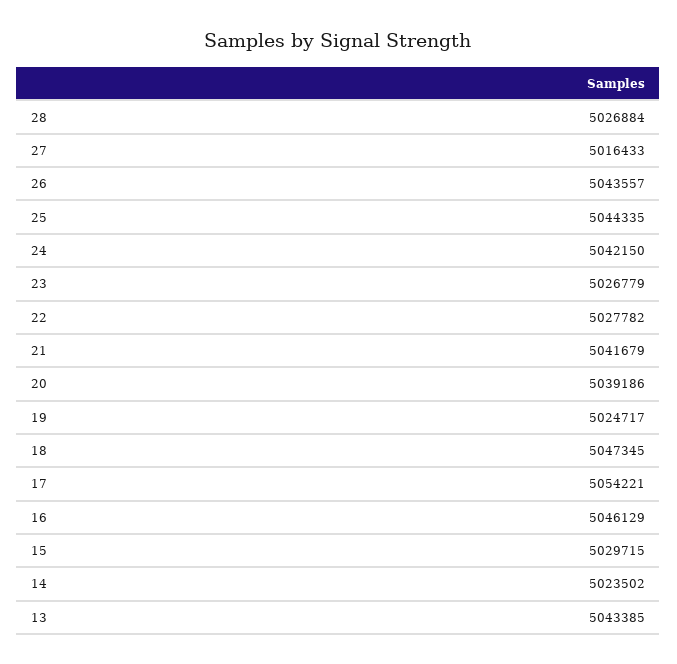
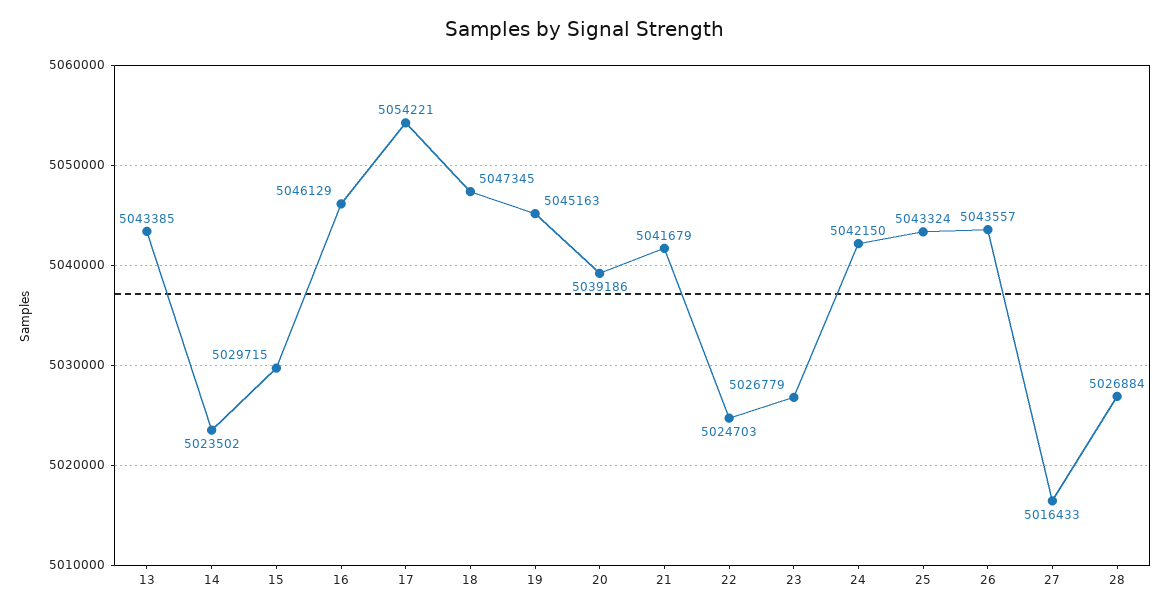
25: 5044335 -> 5043324
22: 5027782 -> 5024703
19: 5024717 -> 5045163

